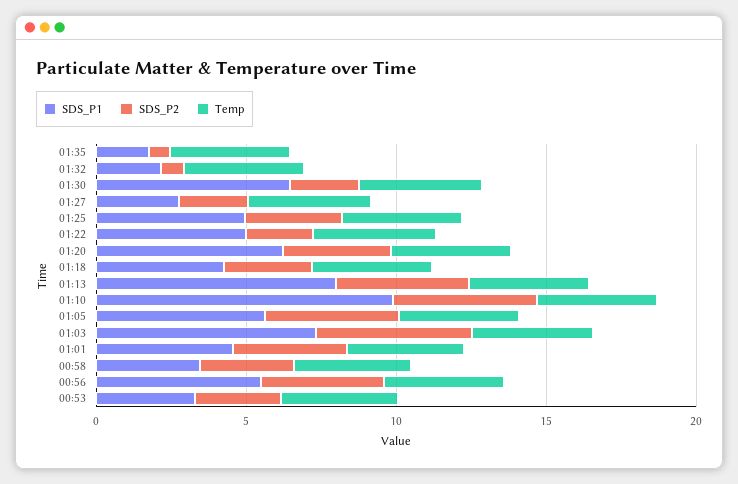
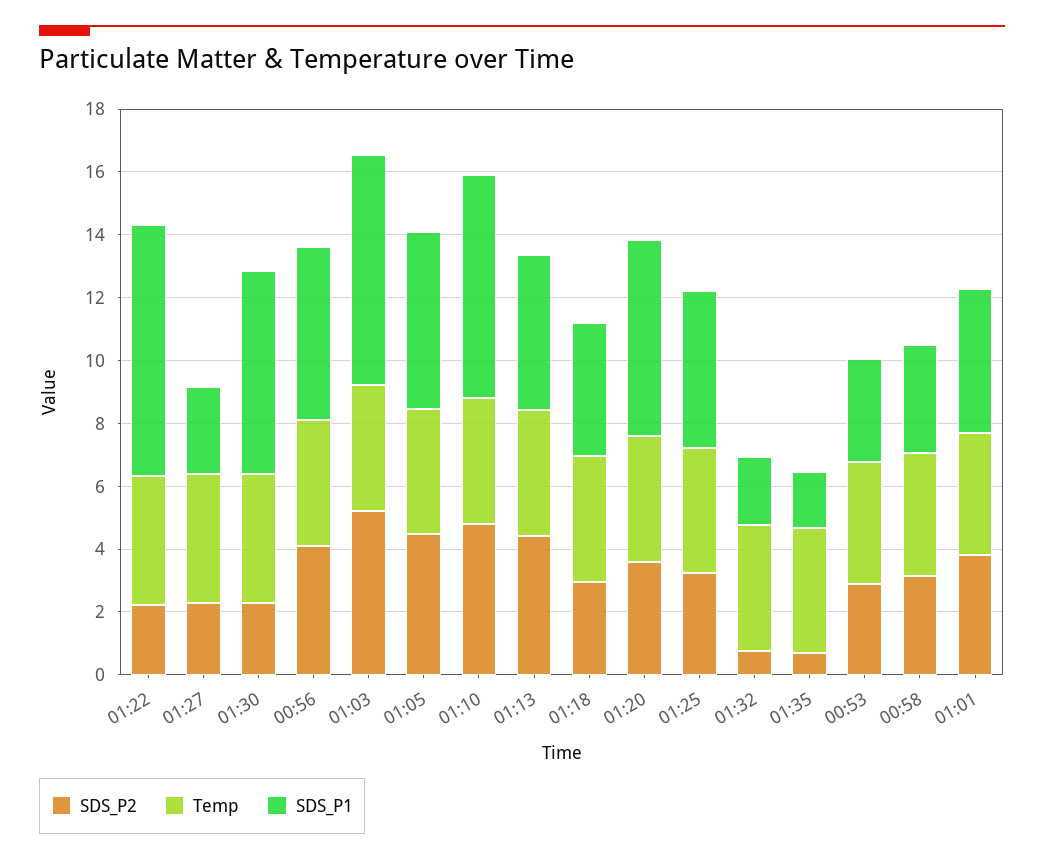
SDS_P1, 01:22: 5 -> 8
SDS_P1, 01:13: 8 -> 5
SDS_P1, 01:10: 10 -> 7

